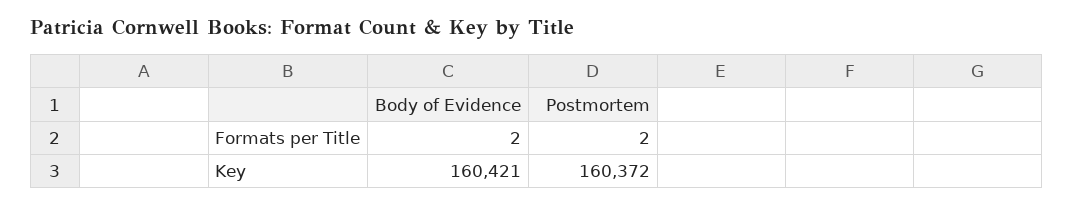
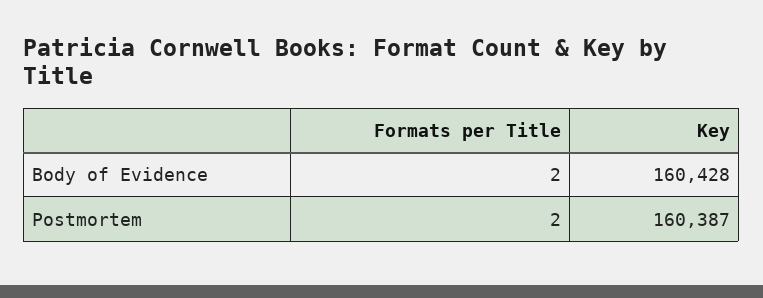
Body of Evidence, Key: 160421 -> 160428
Postmortem, Key: 160372 -> 160387

